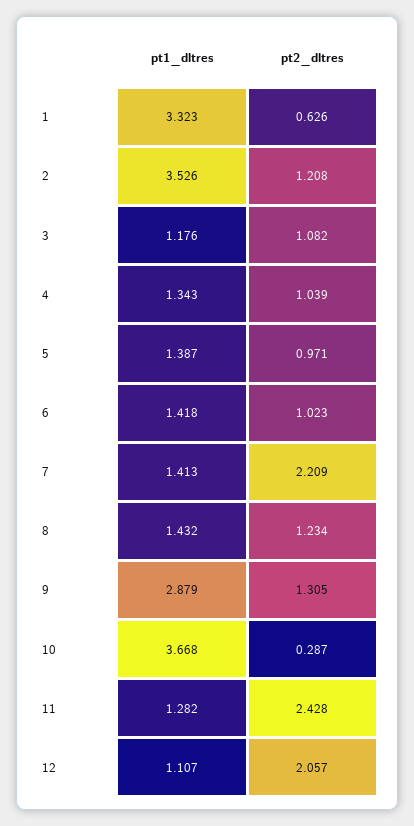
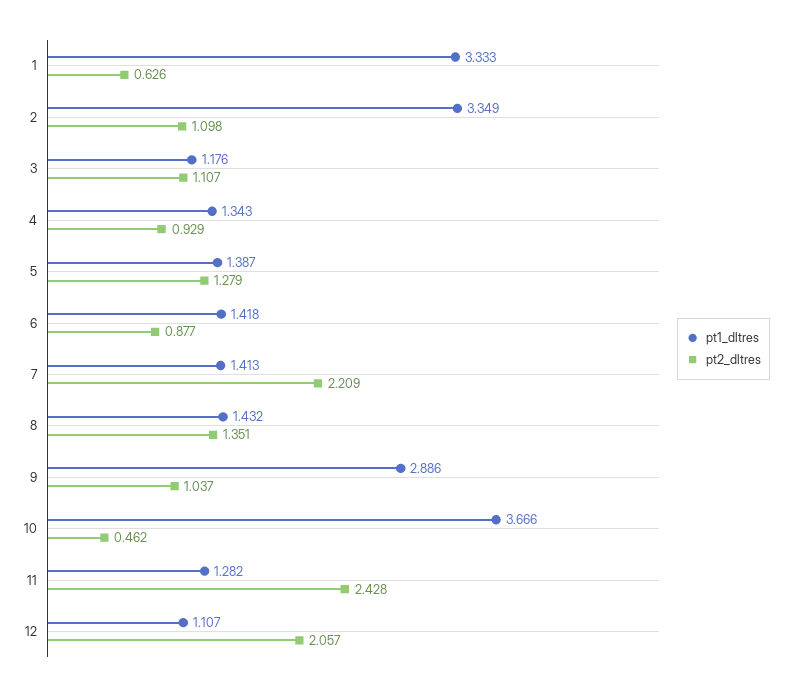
pt1_dltres, 1: 3.323 -> 3.333
pt1_dltres, 2: 3.526 -> 3.349
pt2_dltres, 2: 1.208 -> 1.098
pt2_dltres, 3: 1.082 -> 1.107
pt2_dltres, 4: 1.039 -> 0.929
pt2_dltres, 5: 0.971 -> 1.279
pt2_dltres, 6: 1.023 -> 0.877
pt2_dltres, 8: 1.234 -> 1.351
pt1_dltres, 9: 2.879 -> 2.886
pt2_dltres, 9: 1.305 -> 1.037
pt1_dltres, 10: 3.668 -> 3.666
pt2_dltres, 10: 0.287 -> 0.462

